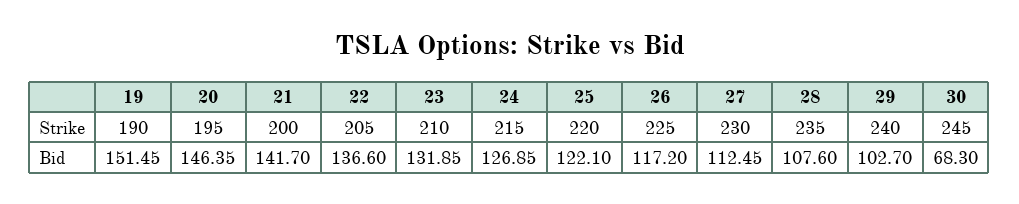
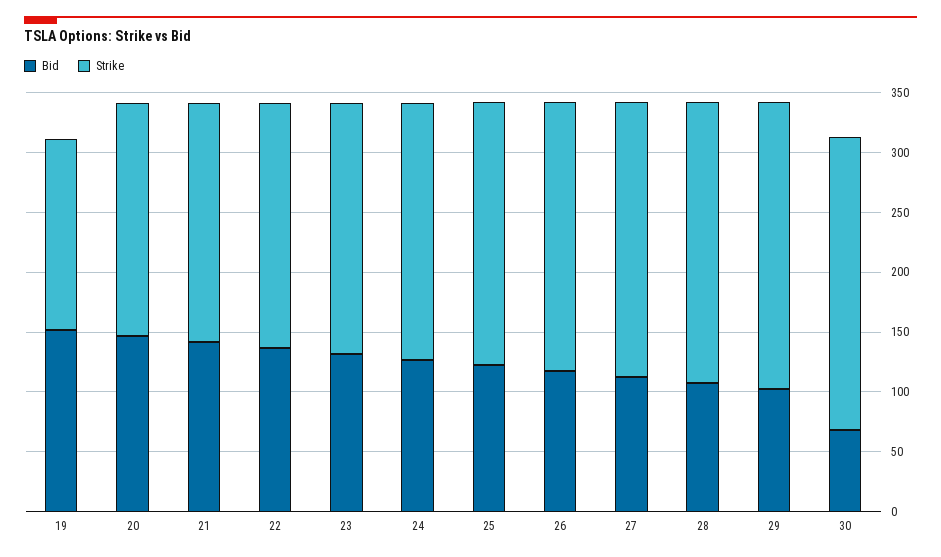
Strike, 19: 190 -> 160

